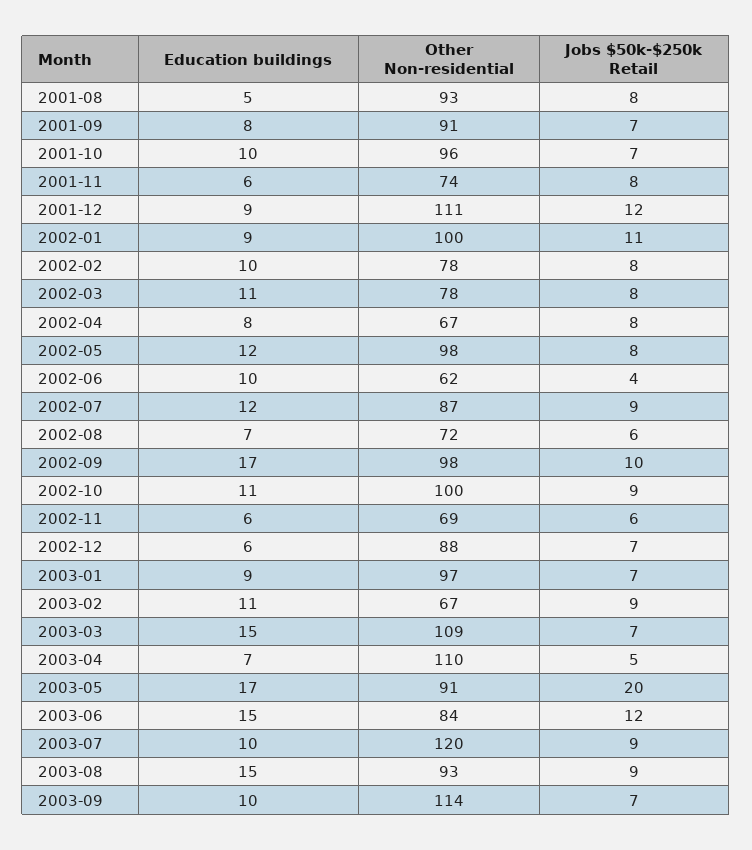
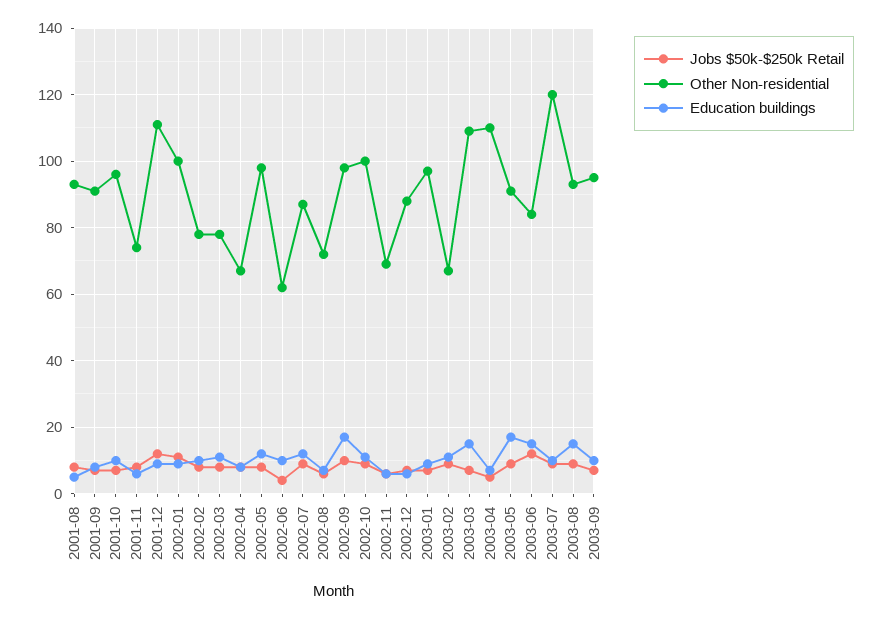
Jobs $50k-$250k Retail, 2003-05: 20 -> 10
Other Non-residential, 2003-09: 114 -> 95

